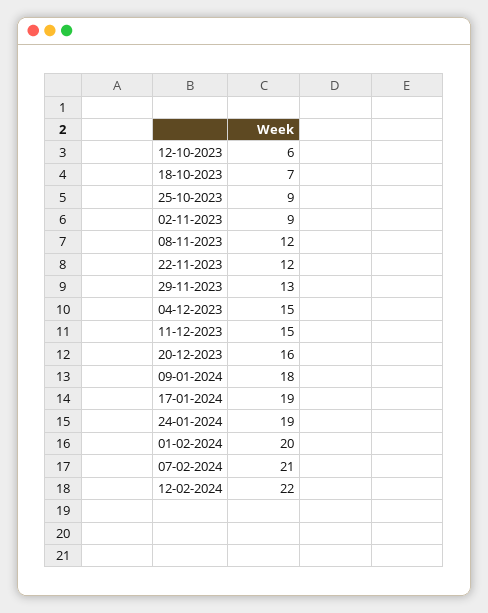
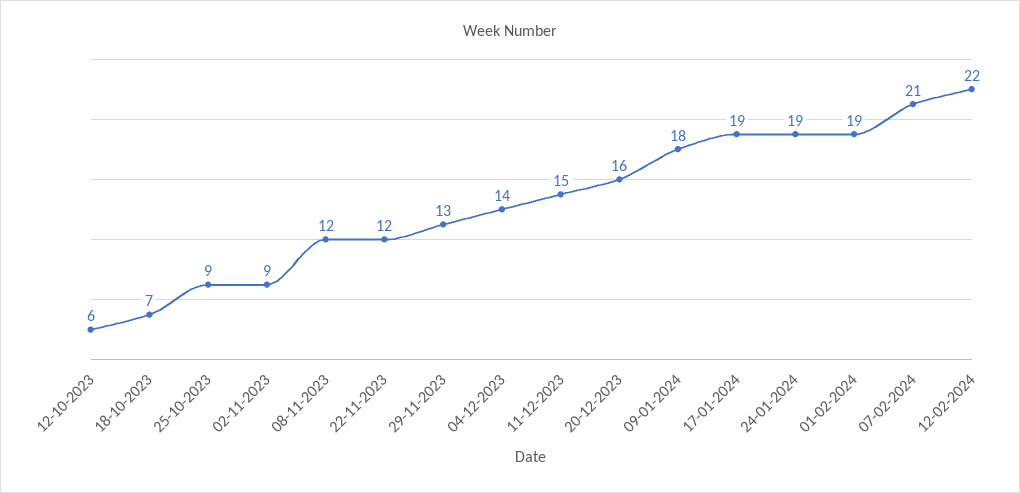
04-12-2023: 15 -> 14
01-02-2024: 20 -> 19

